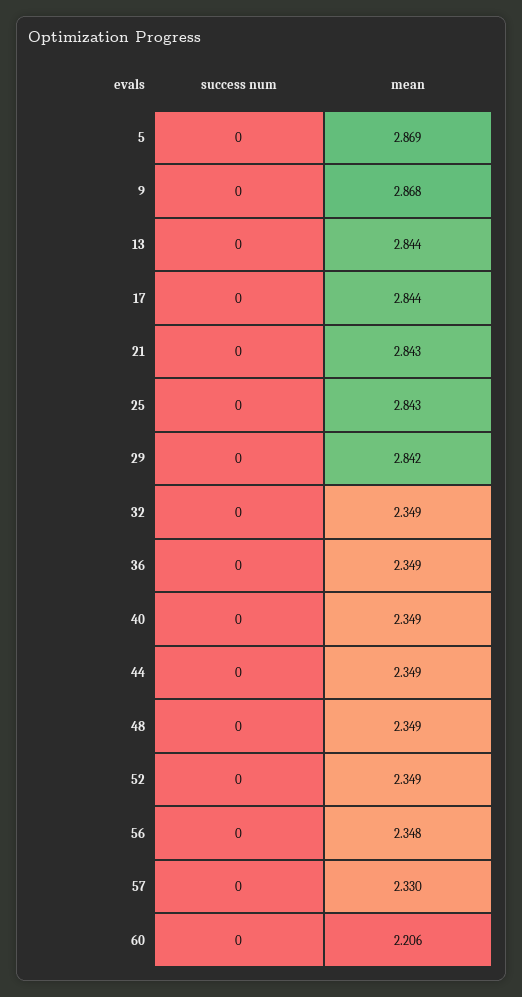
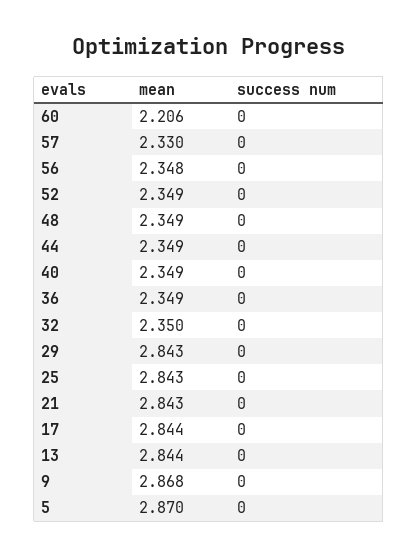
mean, 5: 2.869 -> 2.87
mean, 29: 2.842 -> 2.843
mean, 32: 2.349 -> 2.35

